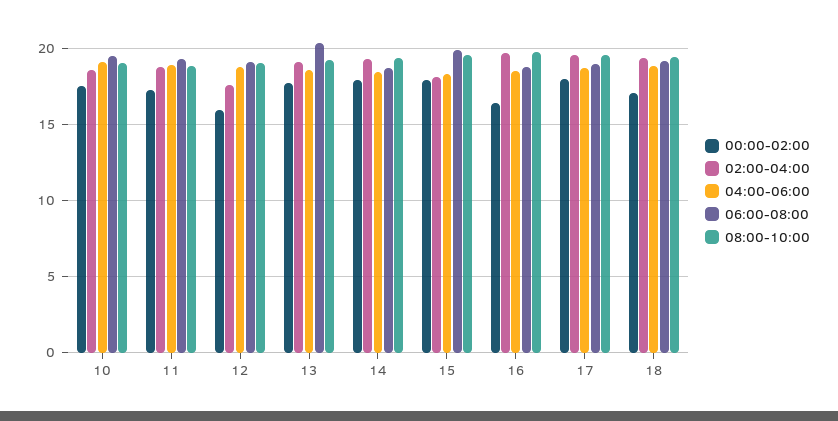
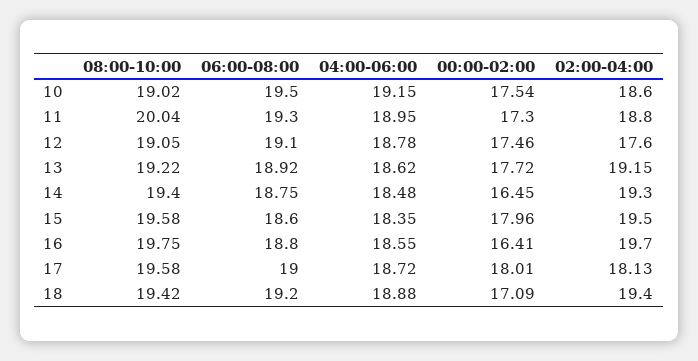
08:00-10:00, 11: 19 -> 20.04
00:00-02:00, 12: 16 -> 17.46
06:00-08:00, 13: 20.5 -> 18.92
00:00-02:00, 14: 18 -> 16.45
02:00-04:00, 15: 18 -> 19.5
06:00-08:00, 15: 20 -> 18.6
02:00-04:00, 17: 19.5 -> 18.13

